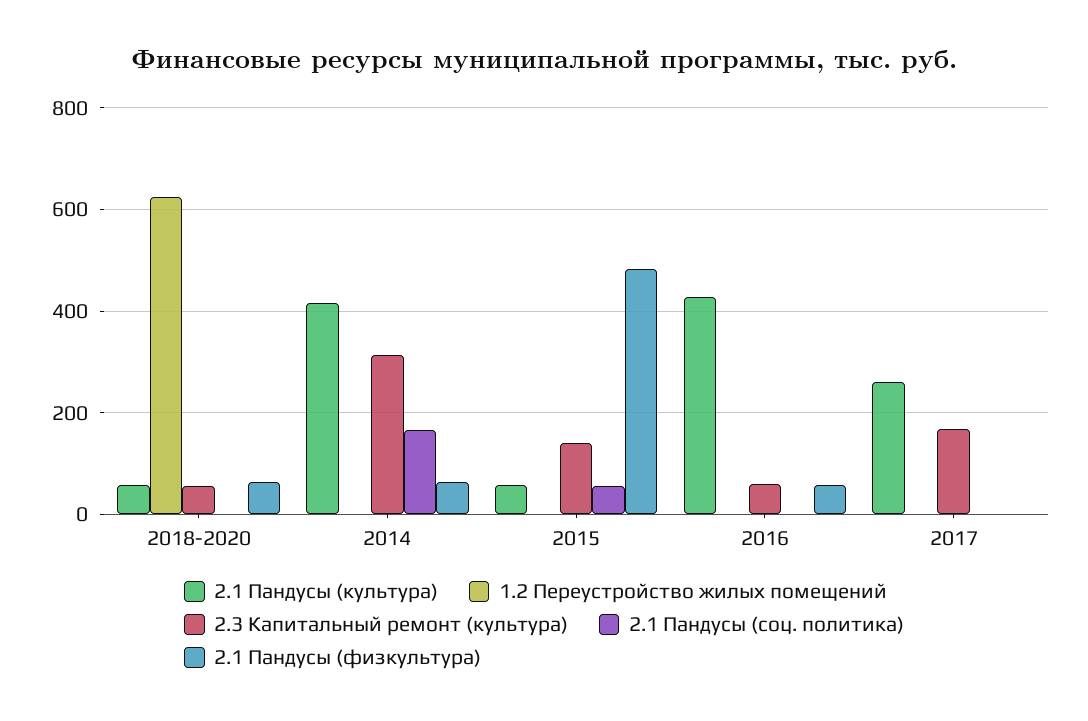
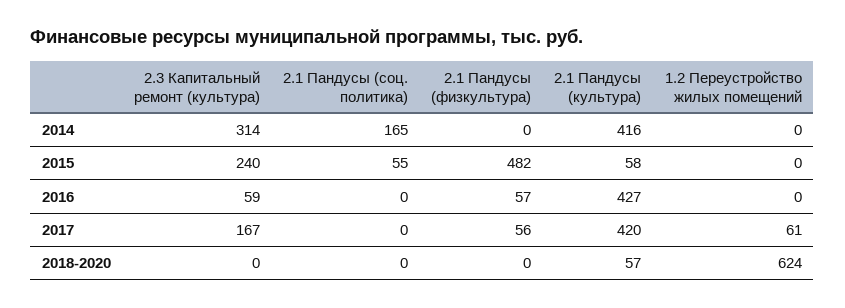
2.3 Капитальный ремонт (культура), 2018-2020: 60 -> 0
2.1 Пандусы (физкультура), 2018-2020: 60 -> 0
2.1 Пандусы (физкультура), 2014: 60 -> 0
2.3 Капитальный ремонт (культура), 2015: 140 -> 240
2.1 Пандусы (культура), 2017: 260 -> 420
1.2 Переустройство жилых помещений, 2017: 0 -> 61
2.1 Пандусы (физкультура), 2017: 0 -> 56

